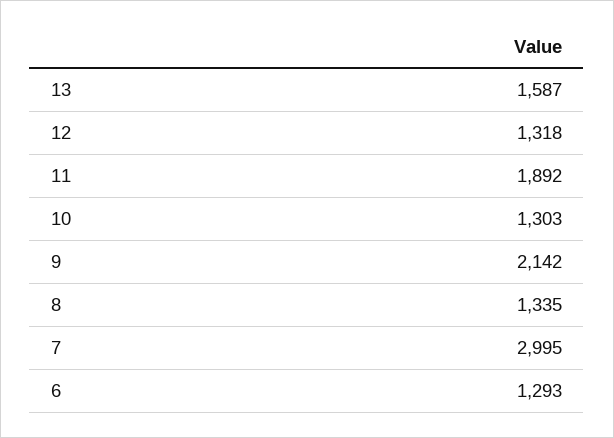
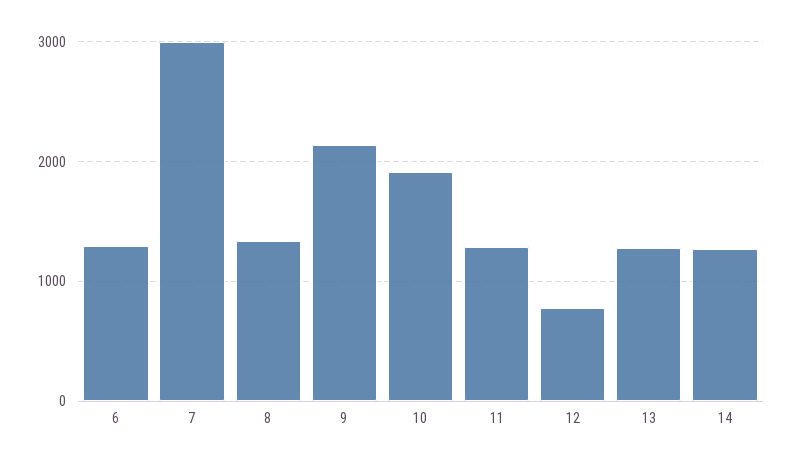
13: 1587 -> 1300
12: 1318 -> 800
11: 1892 -> 1300
10: 1303 -> 1900
14: none -> 1300

